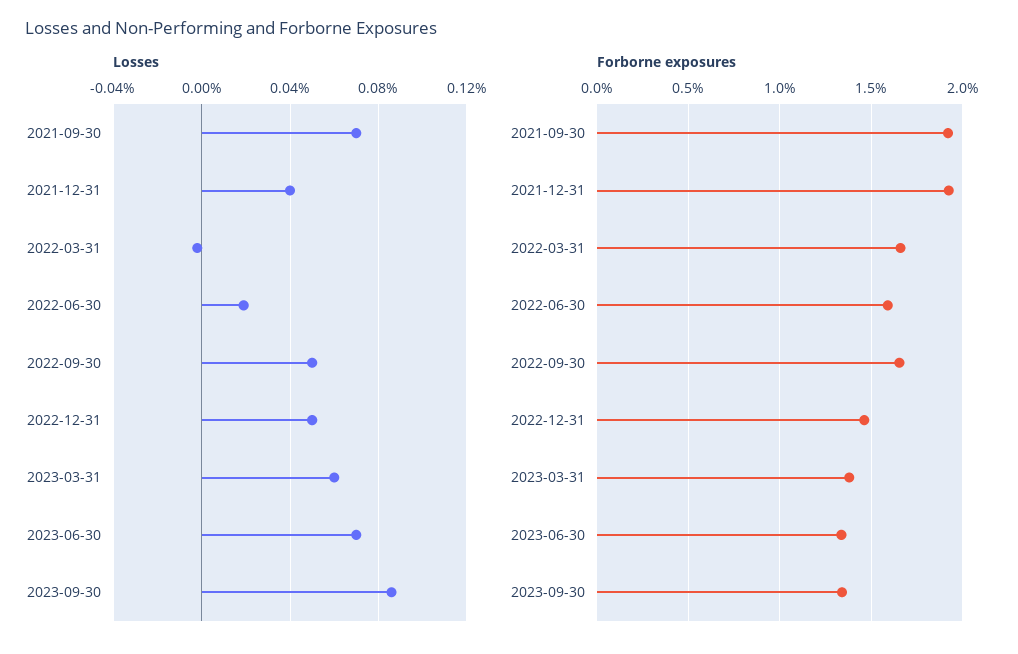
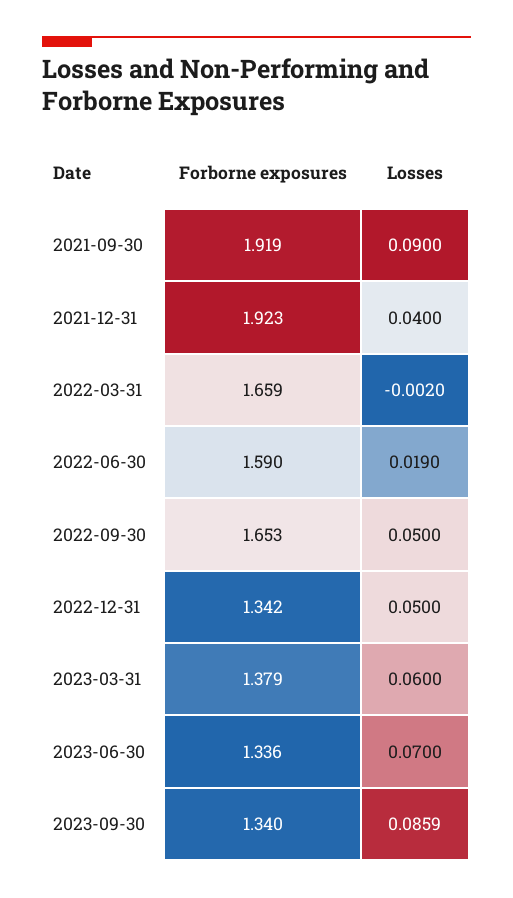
Losses, 2021-09-30: 0.07 -> 0.09
Forborne exposures, 2022-12-31: 1.45 -> 1.342

